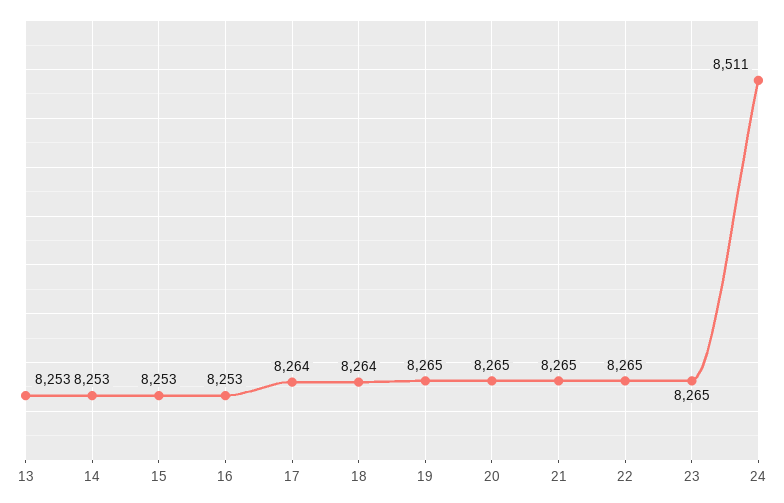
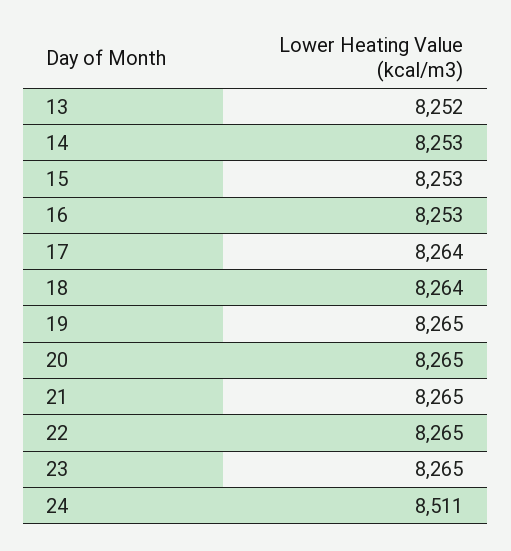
13: 8253 -> 8252

